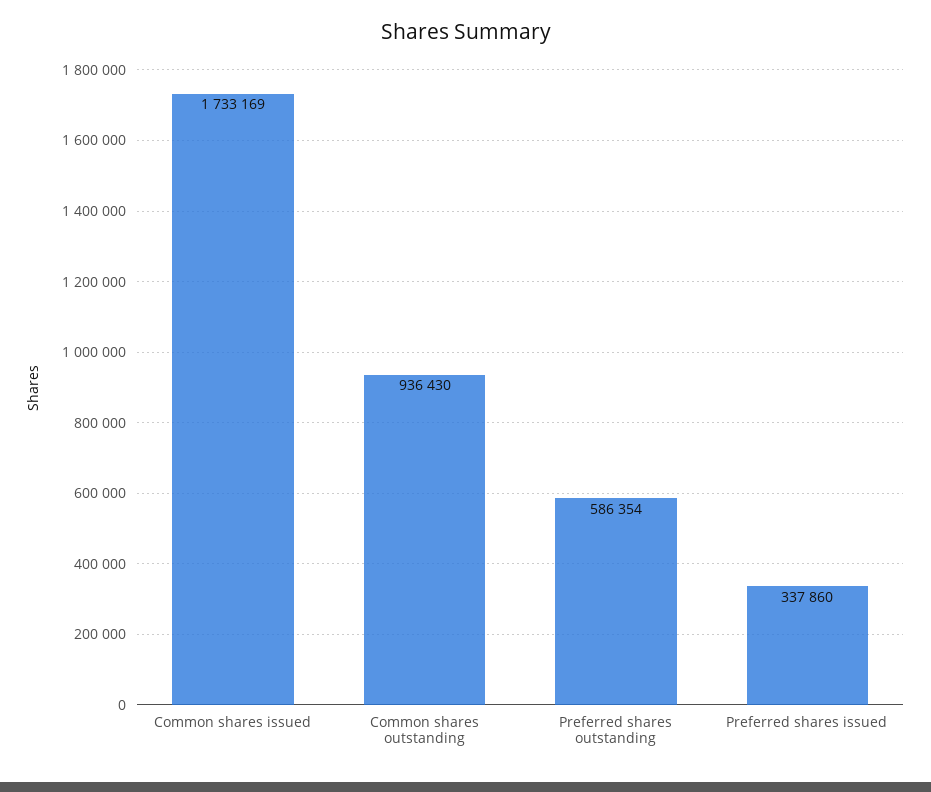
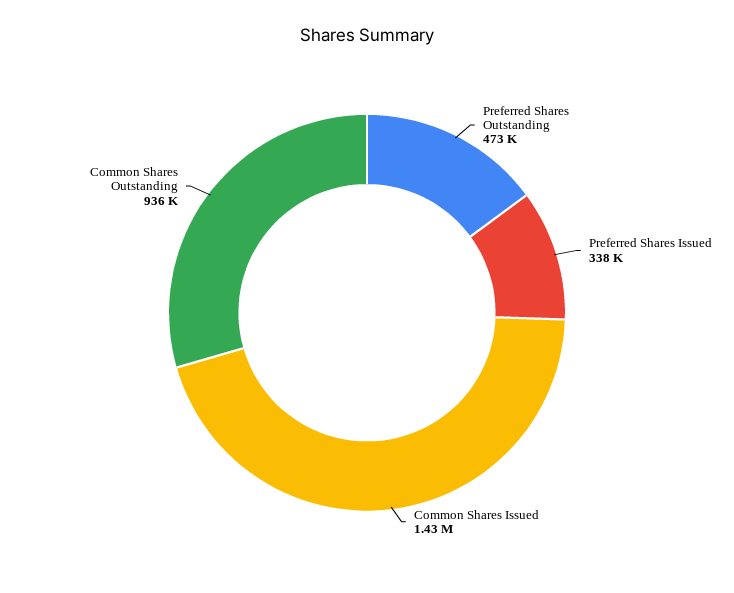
Common shares issued: 1733169 -> 1430000
Preferred shares outstanding: 586354 -> 473000

